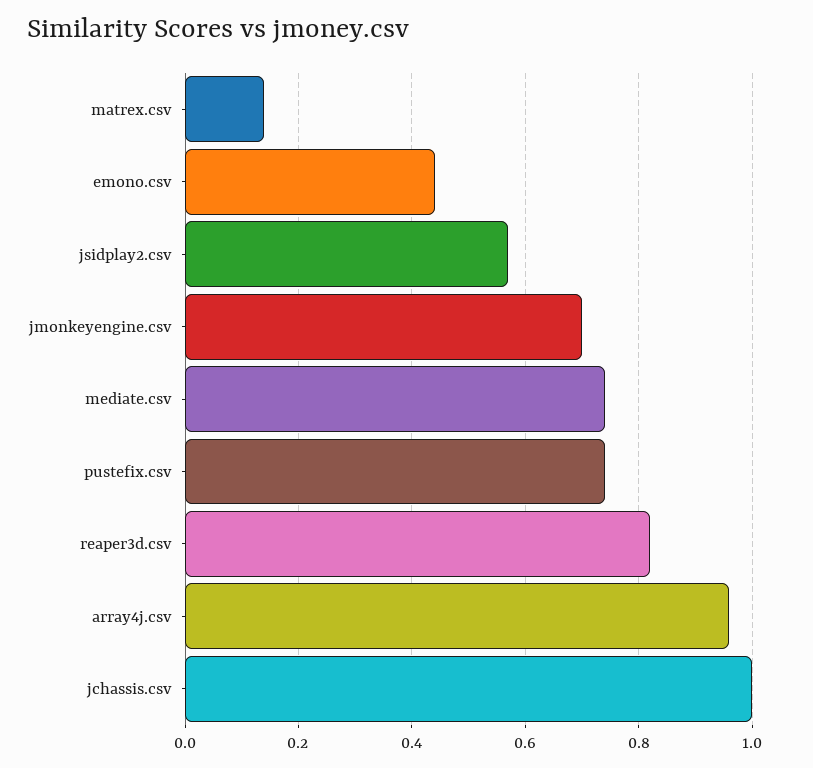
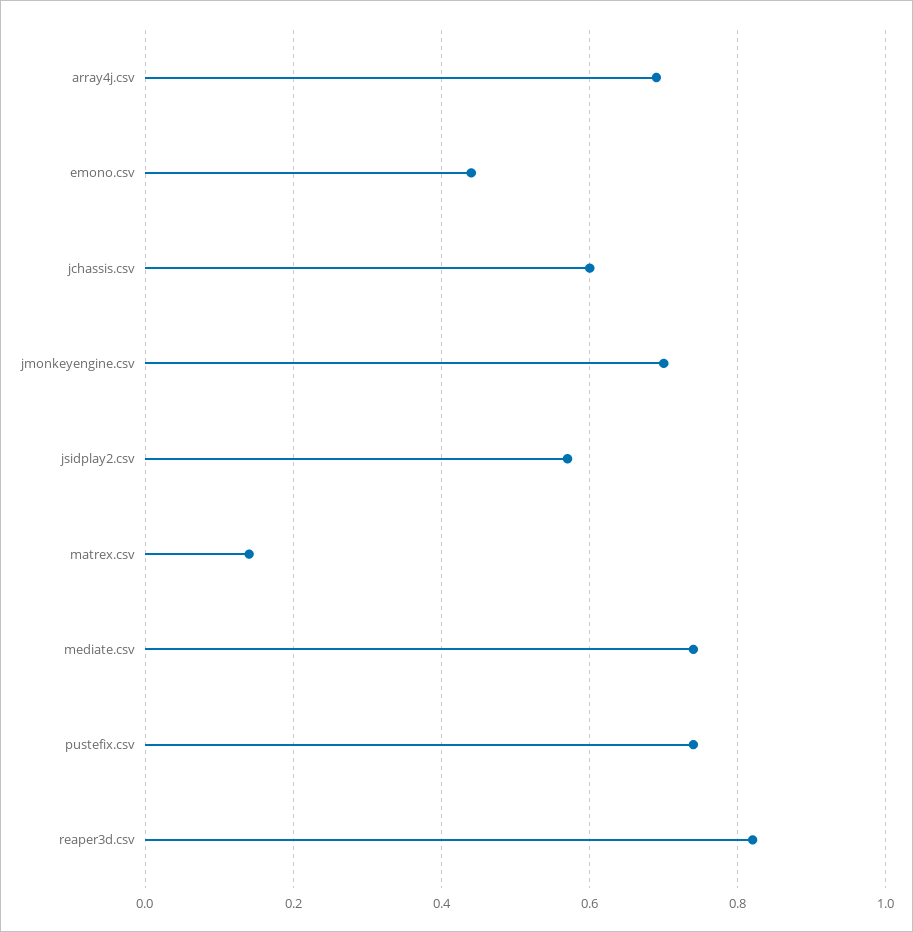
array4j.csv: 0.95 -> 0.7
jchassis.csv: 1 -> 0.6

